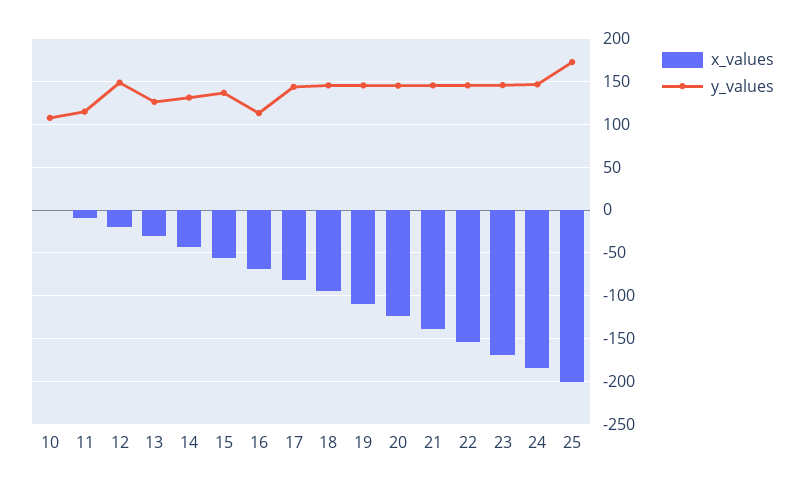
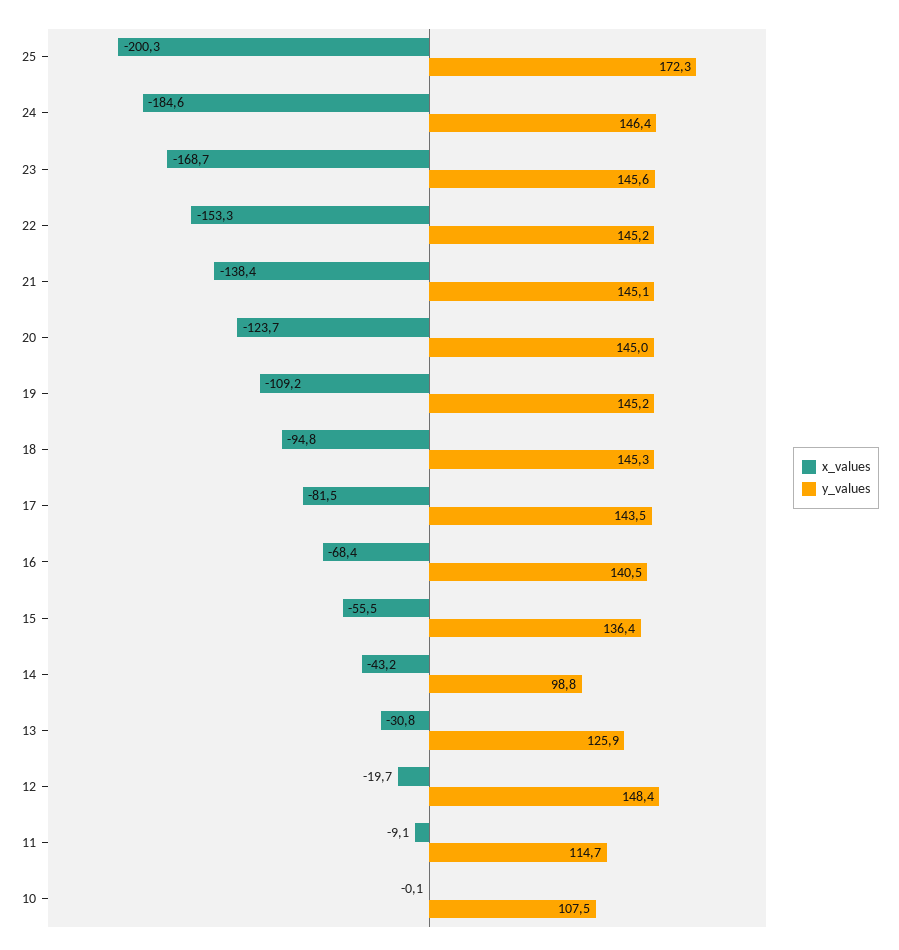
y_values, 14: 130 -> 98.8
y_values, 16: 110 -> 140.5

